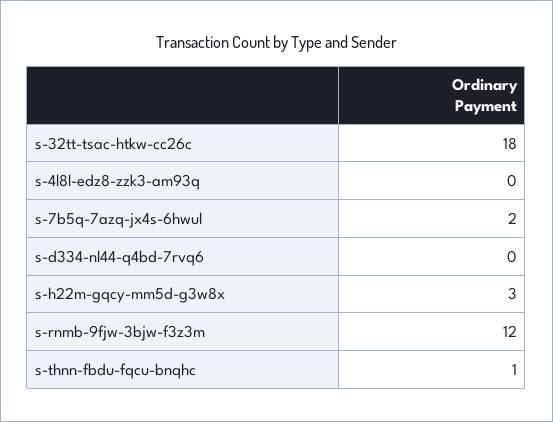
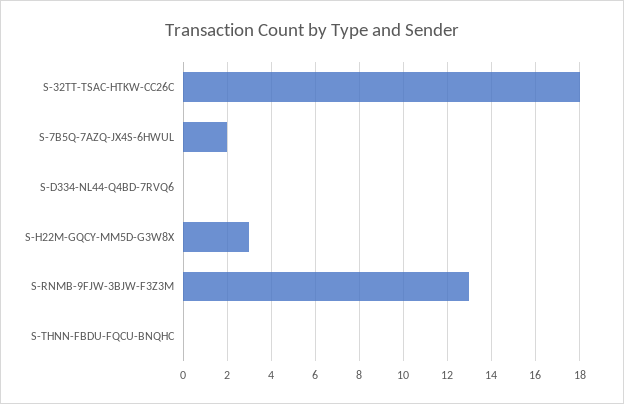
s-4l8l-edz8-zzk3-am93q: 0 -> none
s-rnmb-9fjw-3bjw-f3z3m: 12 -> 13
s-thnn-fbdu-fqcu-bnqhc: 1 -> 0

